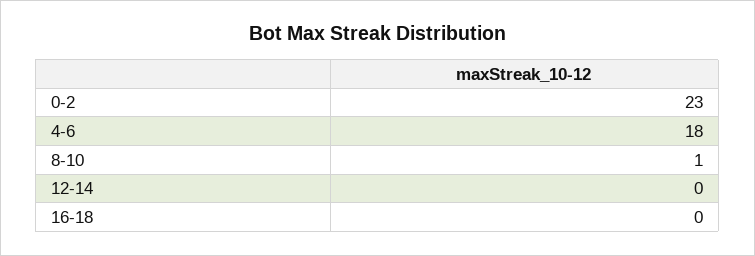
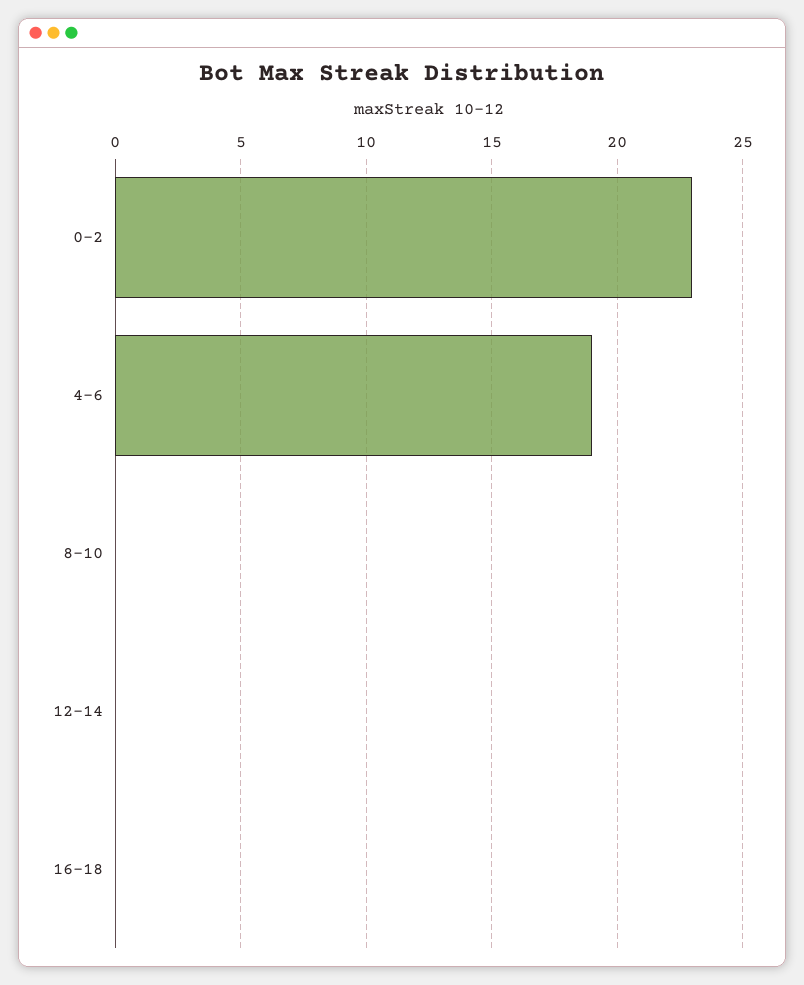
4-6: 18 -> 19
8-10: 1 -> 0

